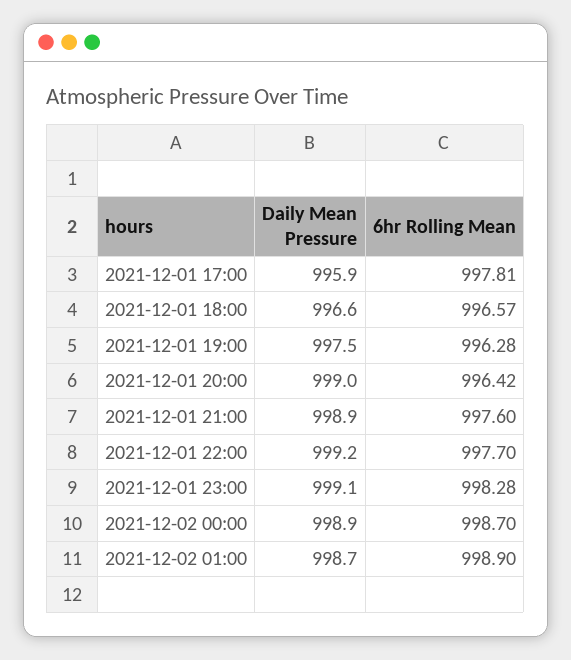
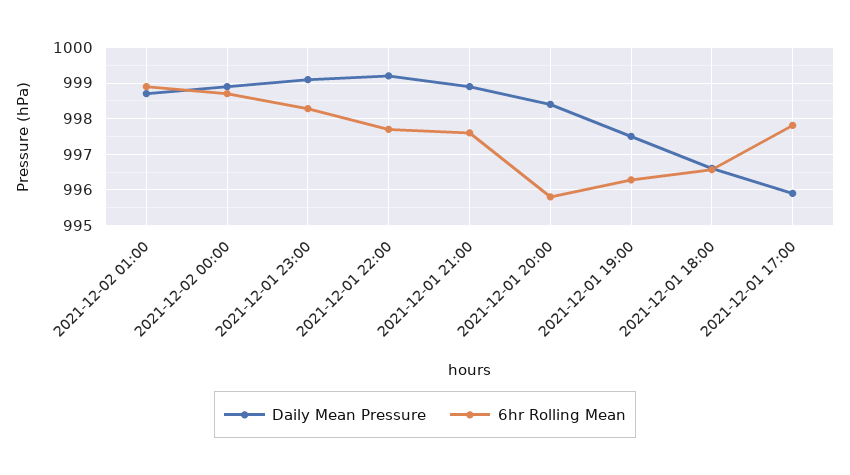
Daily Mean Pressure, 2021-12-01 20:00: 999 -> 998.4
6hr Rolling Mean, 2021-12-01 20:00: 996.42 -> 995.8

